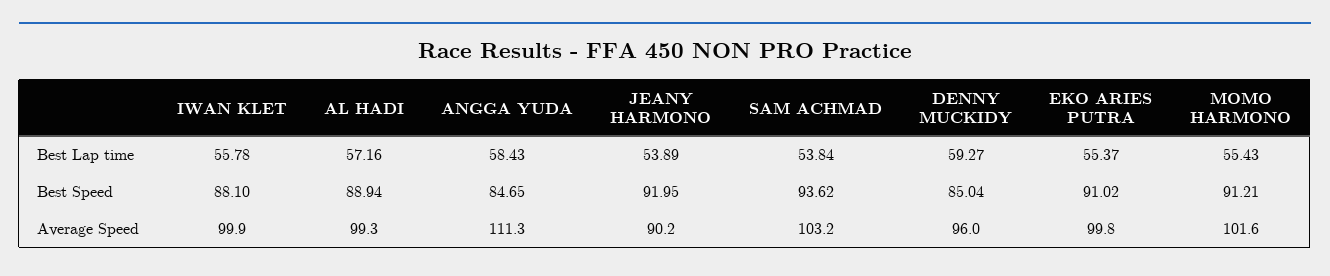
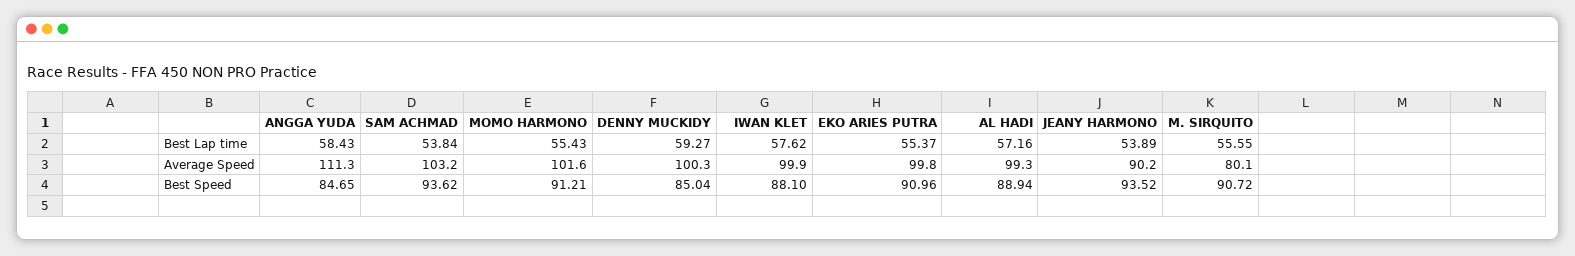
IWAN KLET, Best Lap time: 55.78 -> 57.62
JEANY HARMONO, Best Speed: 91.95 -> 93.52
EKO ARIES PUTRA, Best Speed: 91.02 -> 90.96
DENNY MUCKIDY, Average Speed: 96 -> 100.3
M. SIRQUITO, Best Lap time: none -> 55.55
M. SIRQUITO, Average Speed: none -> 80.1
M. SIRQUITO, Best Speed: none -> 90.72

